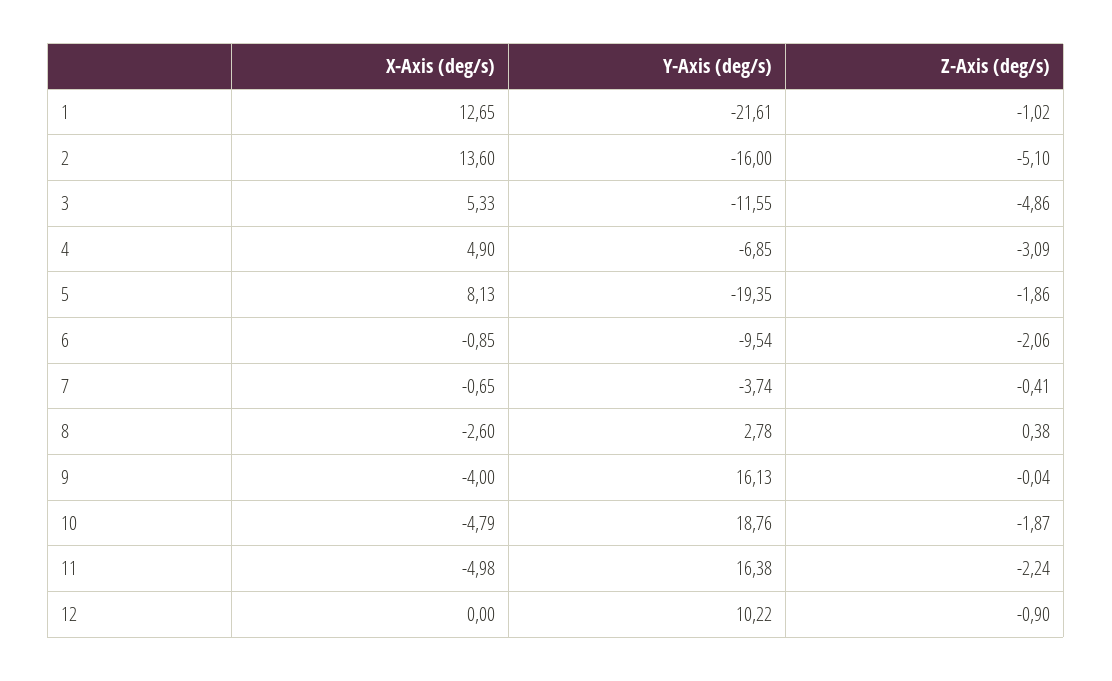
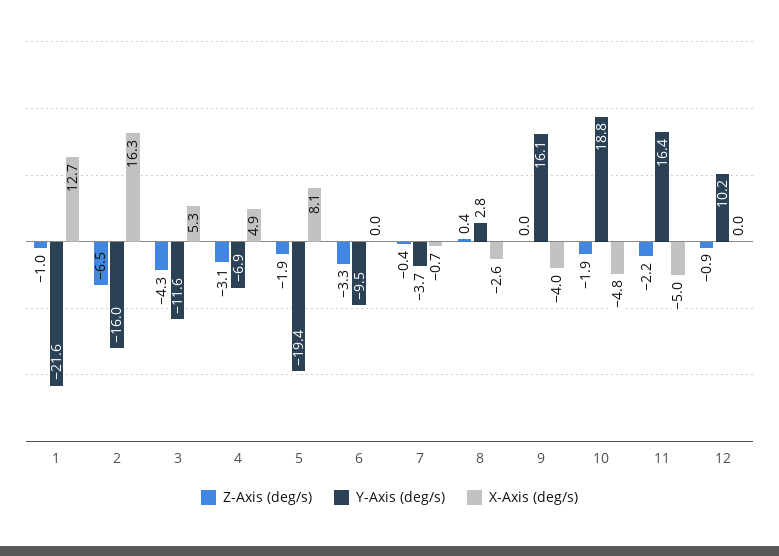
X-Axis (deg/s), 2: 13.6 -> 16.3
Z-Axis (deg/s), 2: -5.1 -> -6.5
Z-Axis (deg/s), 3: -4.86 -> -4.3
X-Axis (deg/s), 6: -0.85 -> 0
Z-Axis (deg/s), 6: -2.06 -> -3.3

